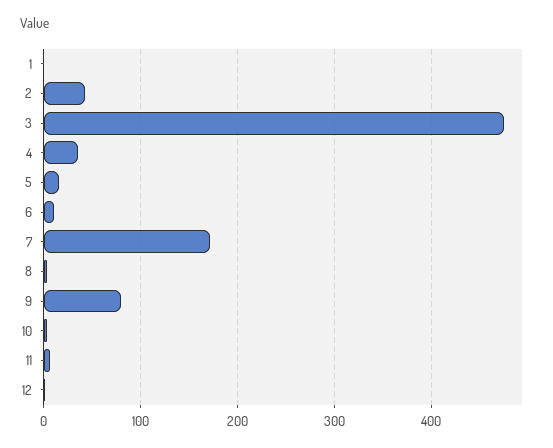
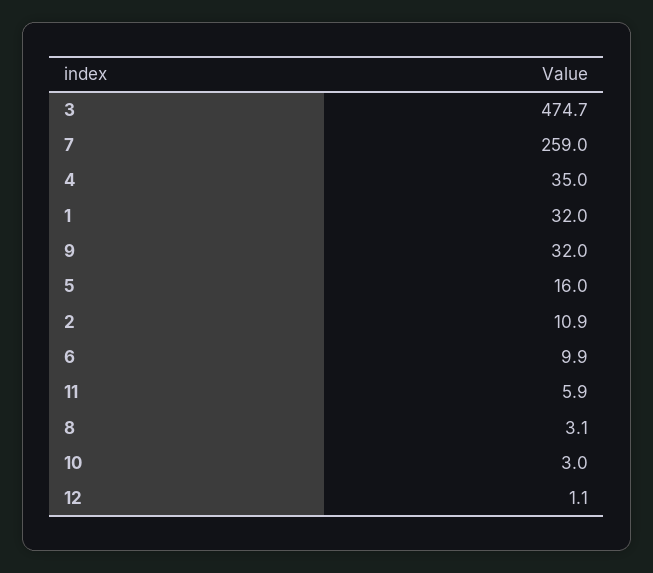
1: 0 -> 32
2: 40 -> 10.9
7: 170 -> 259
9: 80 -> 32

